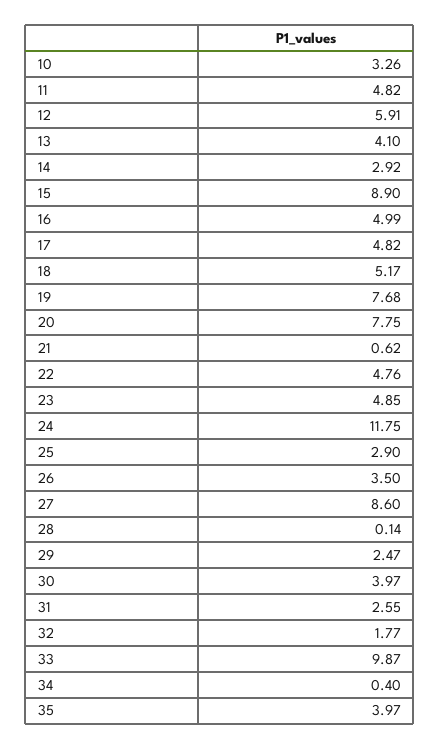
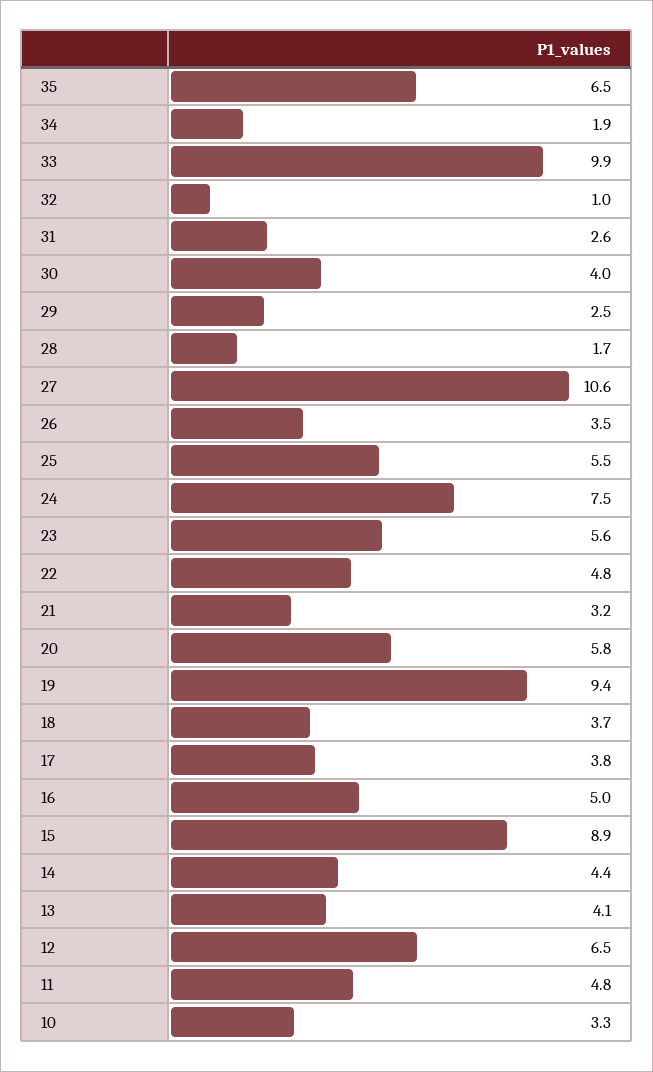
12: 5.91 -> 6.5
14: 2.92 -> 4.4
17: 4.82 -> 3.8
18: 5.17 -> 3.7
19: 7.68 -> 9.4
20: 7.75 -> 5.8
21: 0.62 -> 3.2
23: 4.85 -> 5.6
24: 11.75 -> 7.5
25: 2.9 -> 5.5
27: 8.6 -> 10.6
28: 0.14 -> 1.7
32: 1.77 -> 1
34: 0.4 -> 1.9
35: 3.97 -> 6.5

